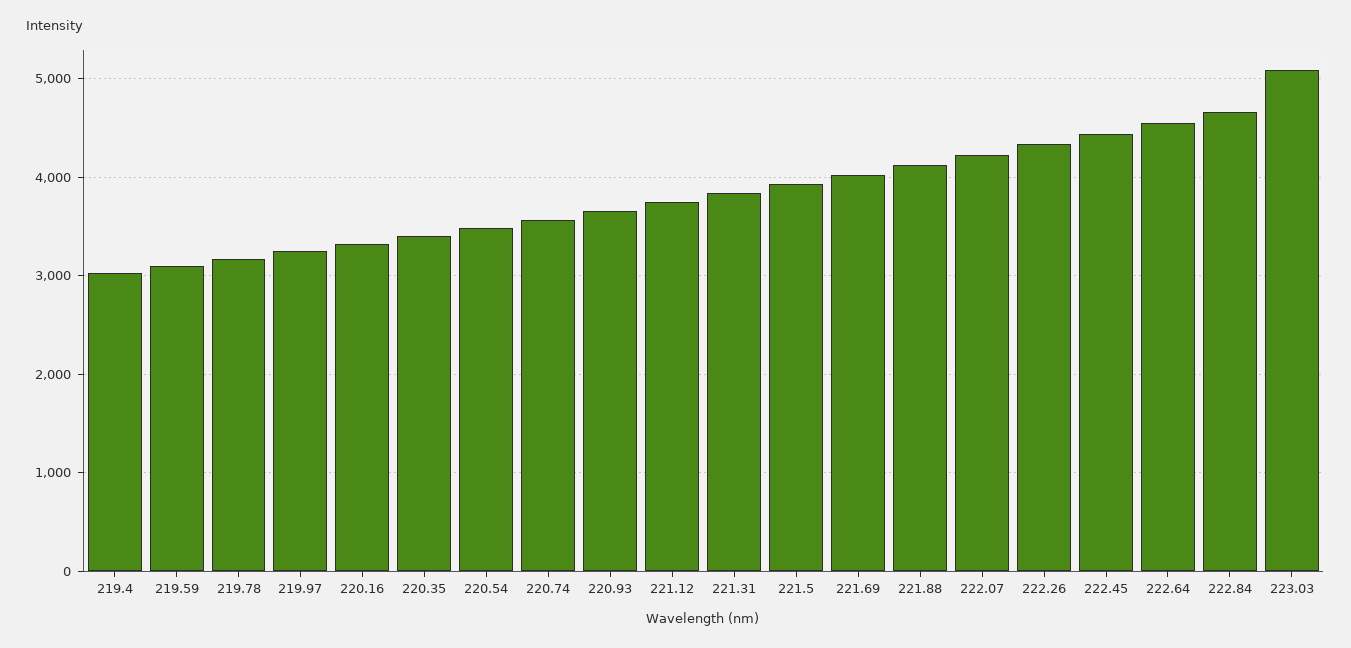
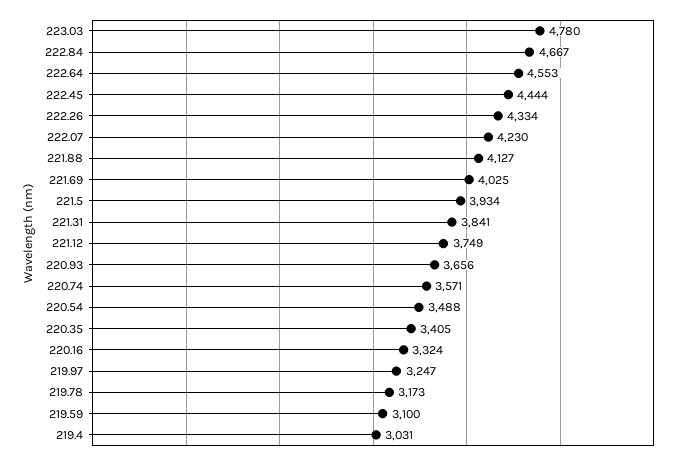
223.03: 5100 -> 4780

